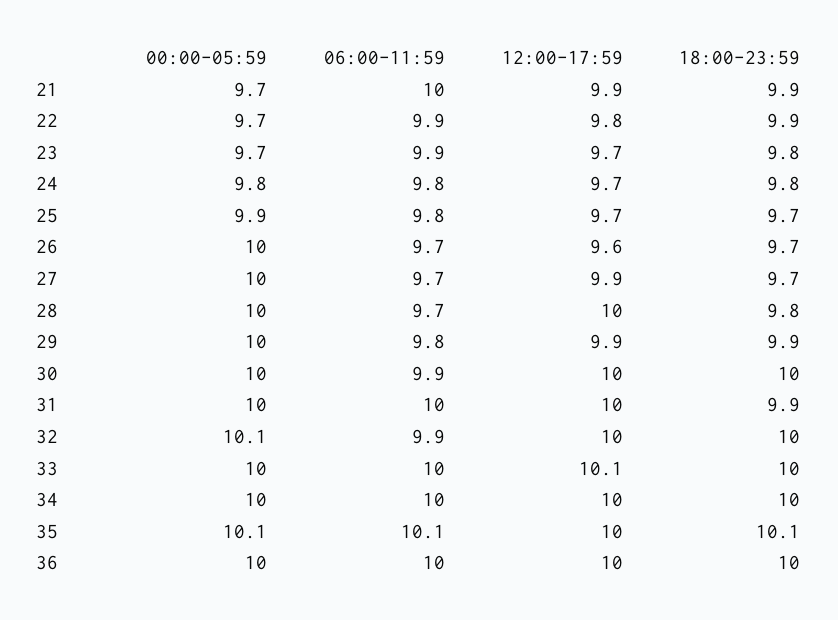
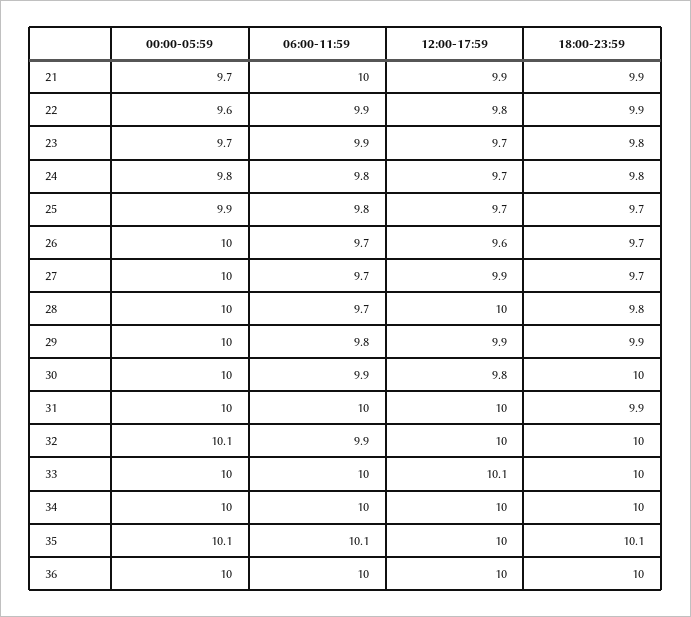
00:00-05:59, 22: 9.7 -> 9.6
12:00-17:59, 30: 10 -> 9.8

